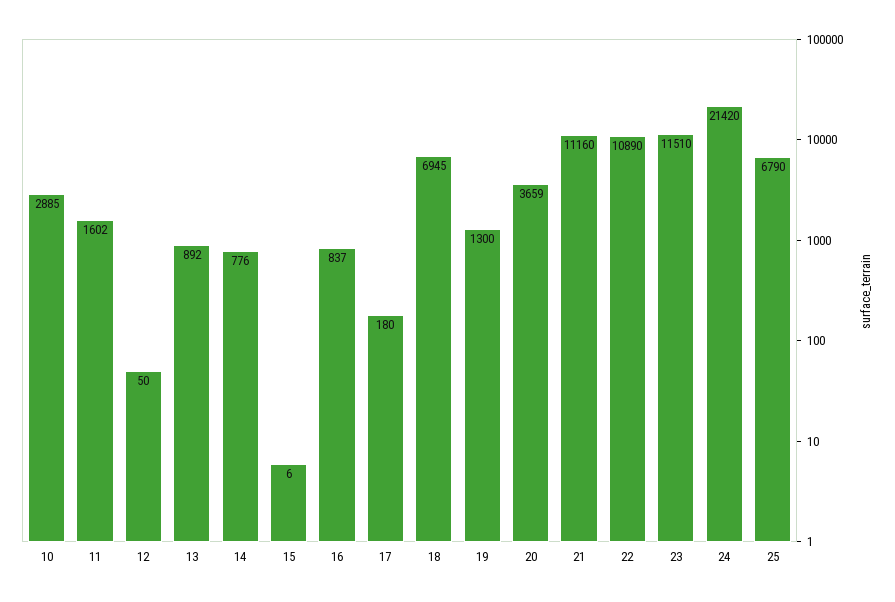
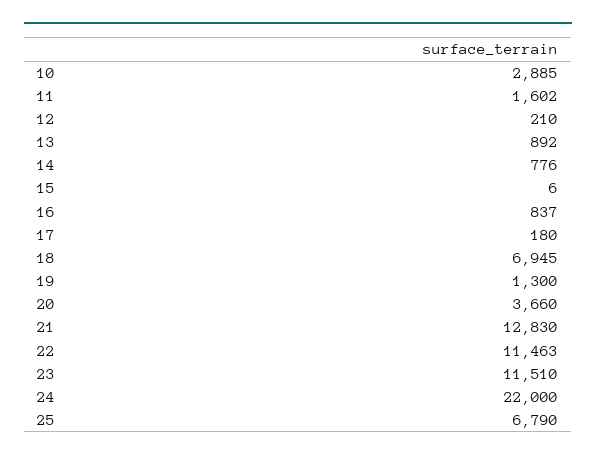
12: 50 -> 210
20: 3659 -> 3660
21: 11160 -> 12830
22: 10890 -> 11463
24: 21420 -> 22000

